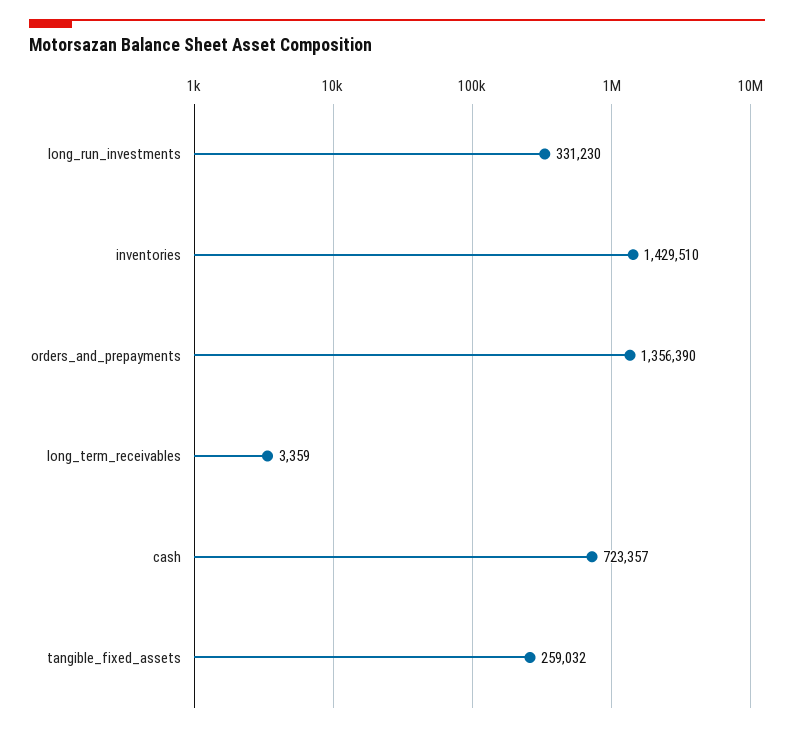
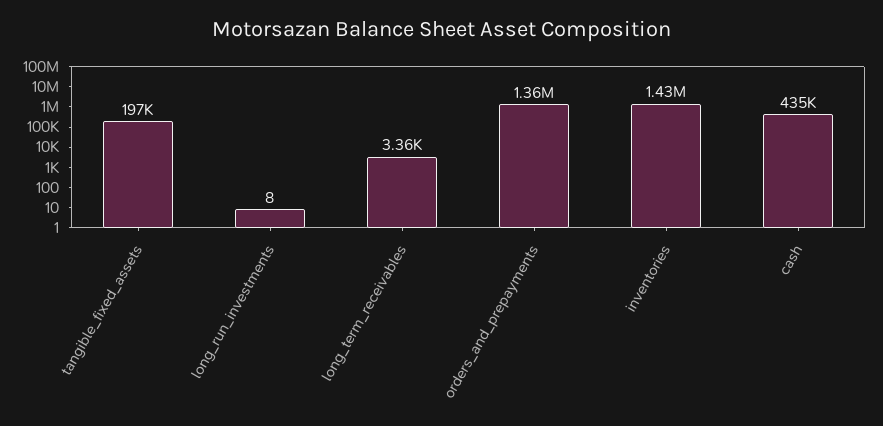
long_run_investments: 331230 -> 8
cash: 723357 -> 435000
tangible_fixed_assets: 259032 -> 197000

